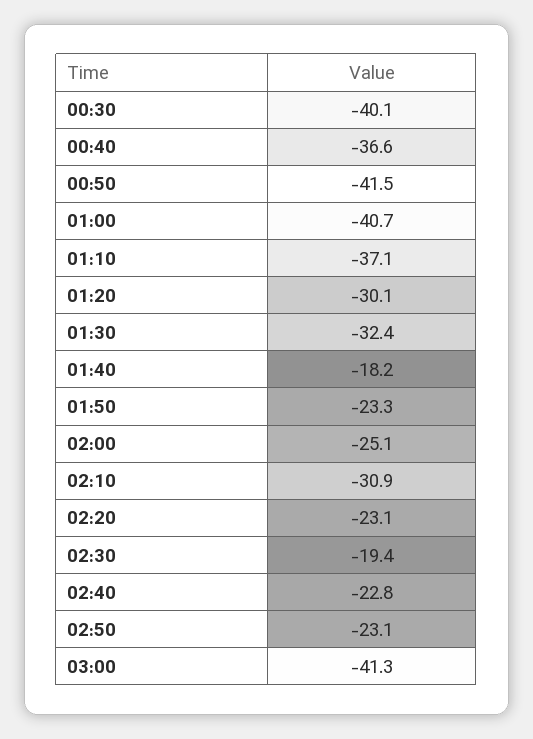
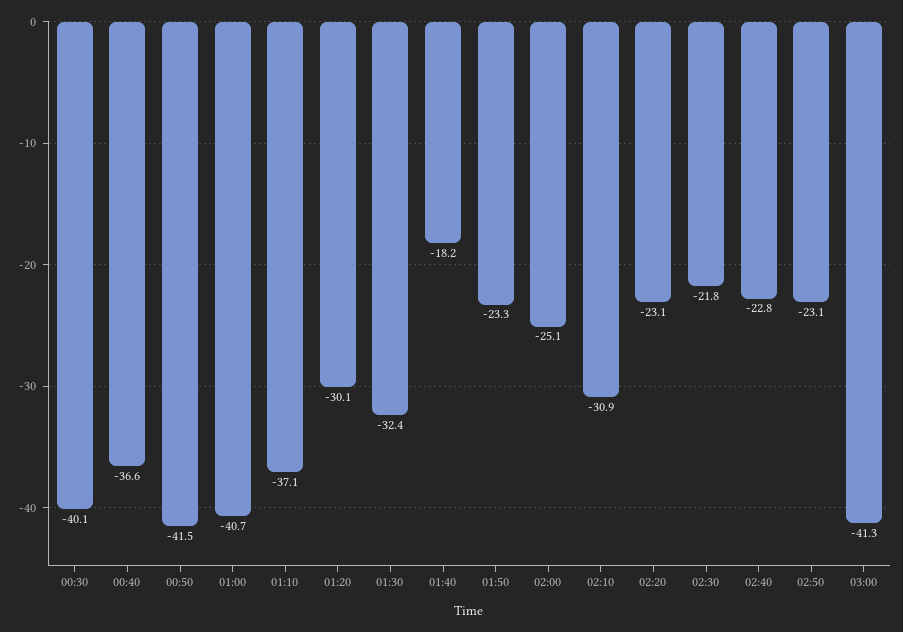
02:30: -19.4 -> -21.8

